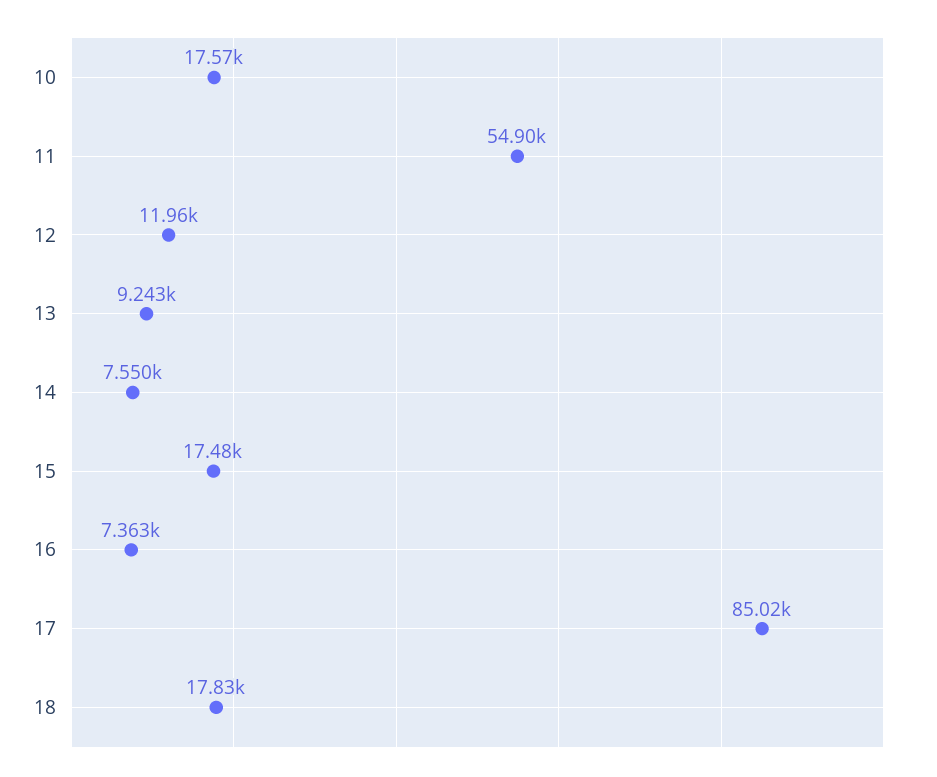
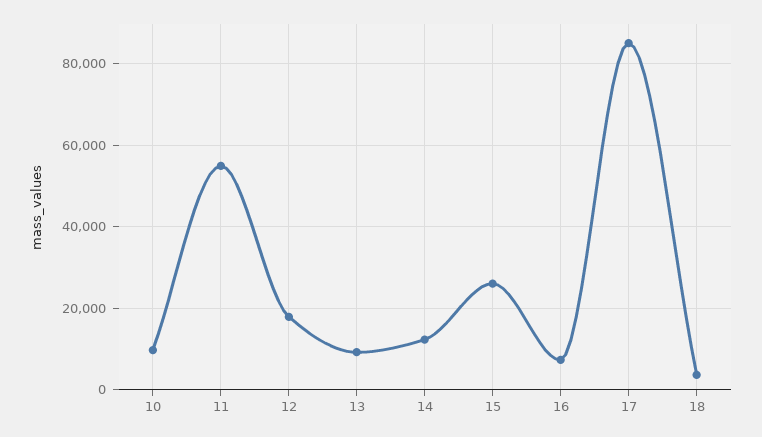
10: 17570 -> 10000
12: 11960 -> 18000
14: 7550 -> 12000
15: 17480 -> 26000
18: 17830 -> 4000

